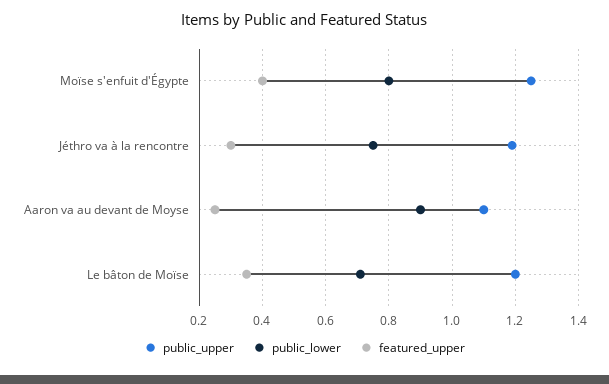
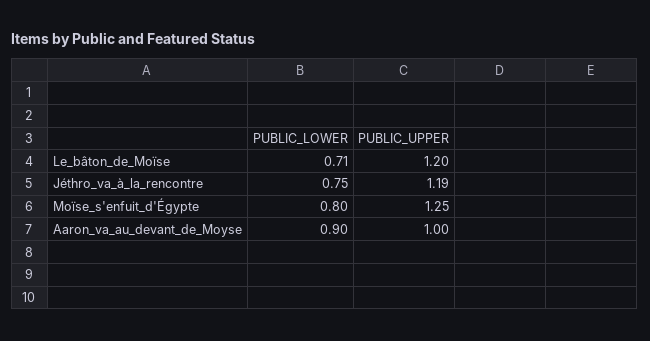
featured_upper, Moïse s'enfuit d'Égypte: 0.4 -> none
featured_upper, Jéthro va à la rencontre: 0.3 -> none
public_upper, Aaron va au devant de Moyse: 1.1 -> 1
featured_upper, Aaron va au devant de Moyse: 0.25 -> none
featured_upper, Le bâton de Moïse: 0.35 -> none

